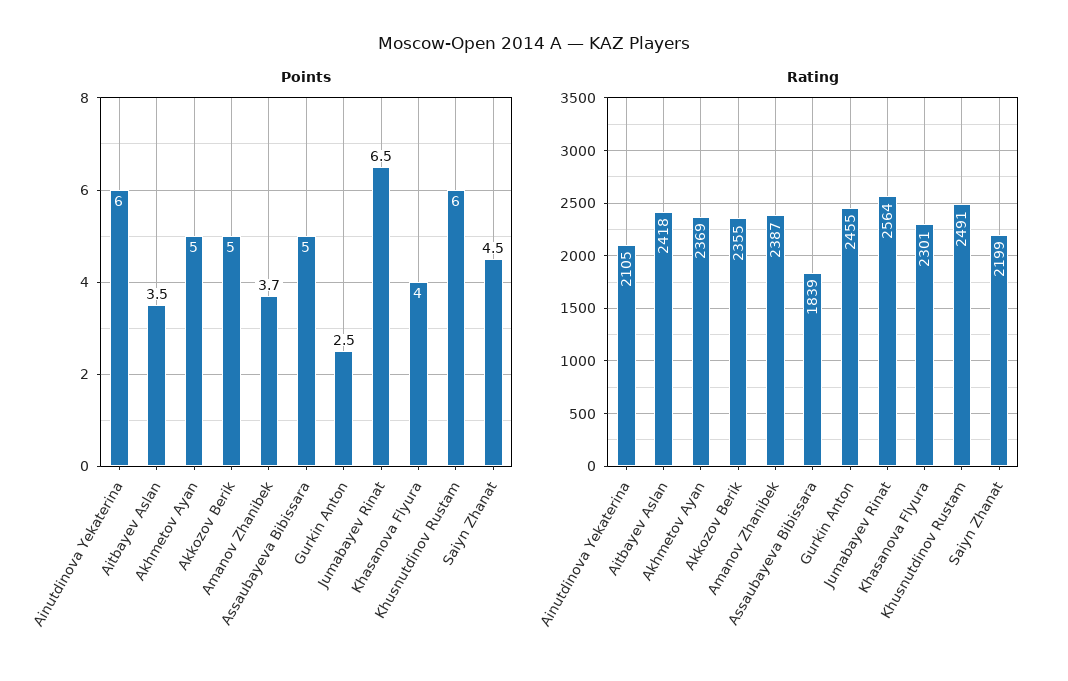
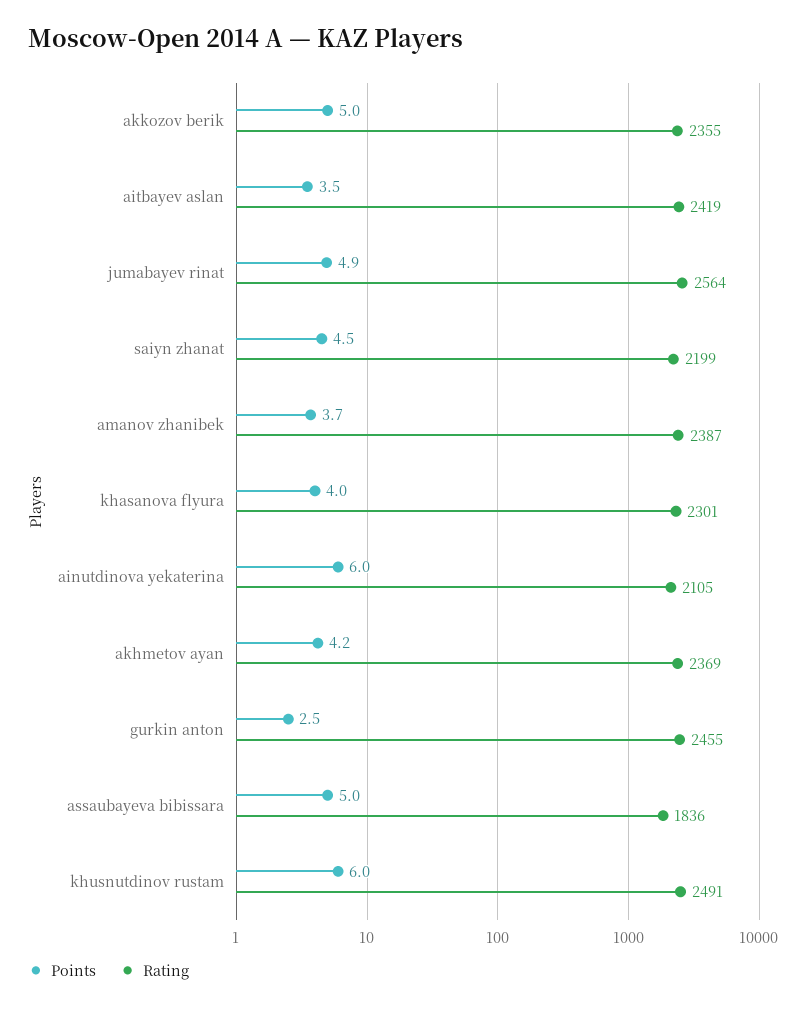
Points, Akhmetov Ayan: 5 -> 4.2
Points, Jumabayev Rinat: 6.5 -> 4.9
Rating, Aitbayev Aslan: 2418 -> 2419
Rating, Assaubayeva Bibissara: 1839 -> 1836

